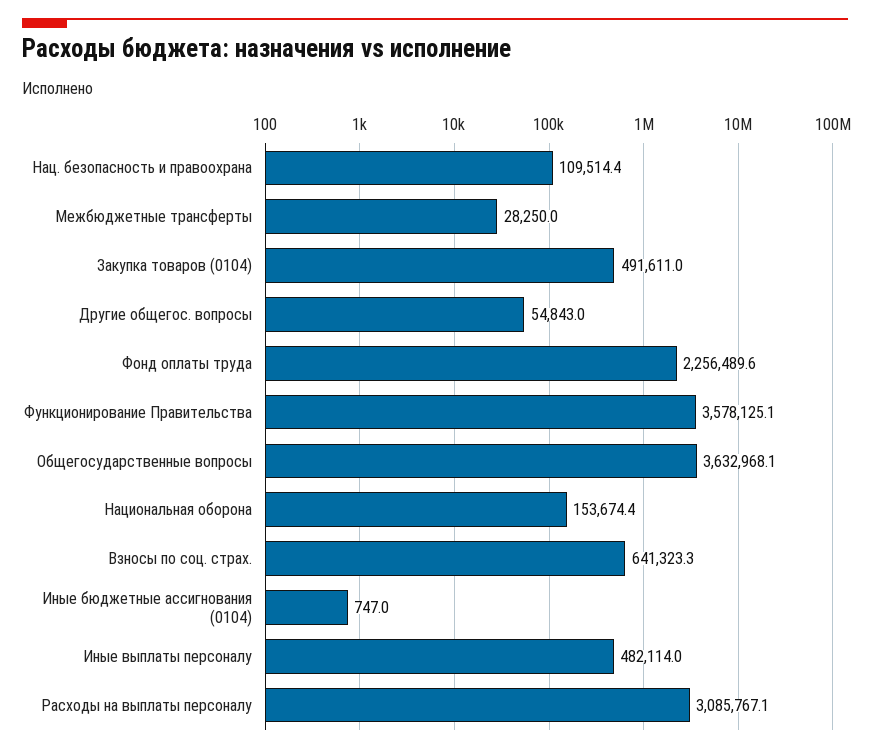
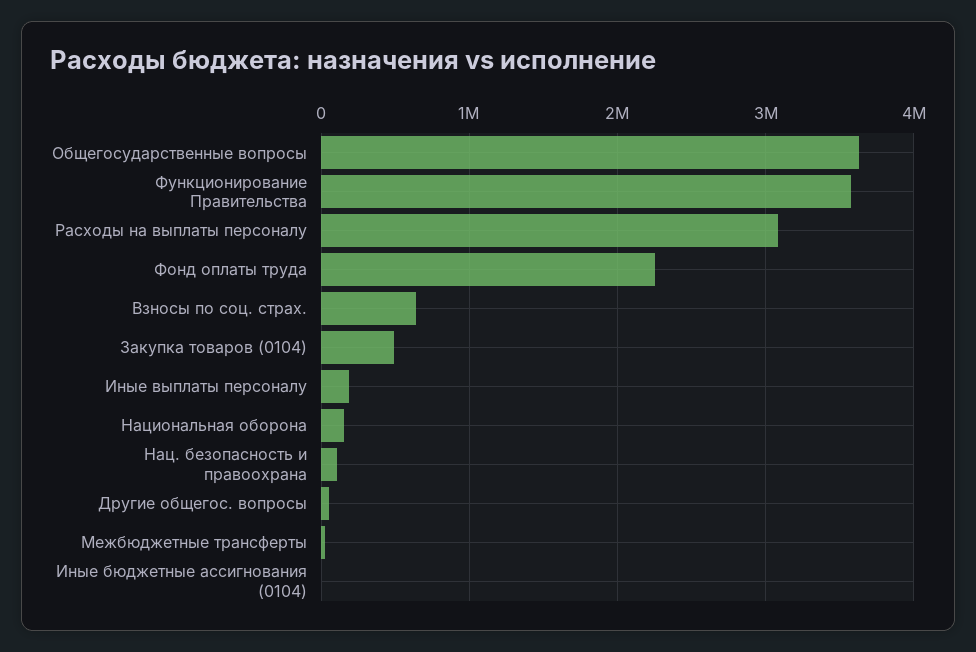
Иные выплаты персоналу: 482114 -> 200000

